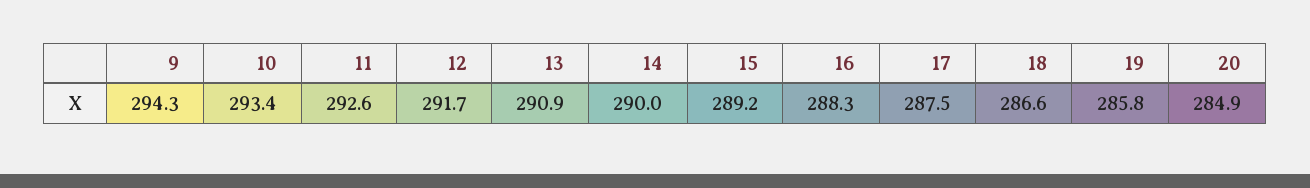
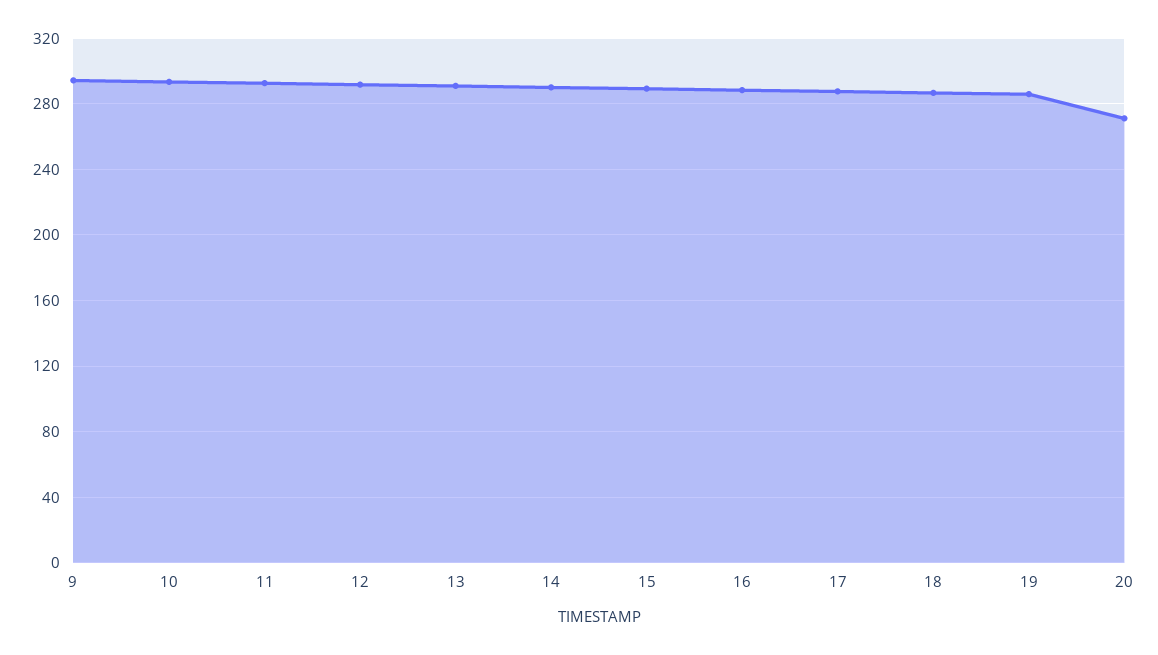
20: 284.9 -> 270

